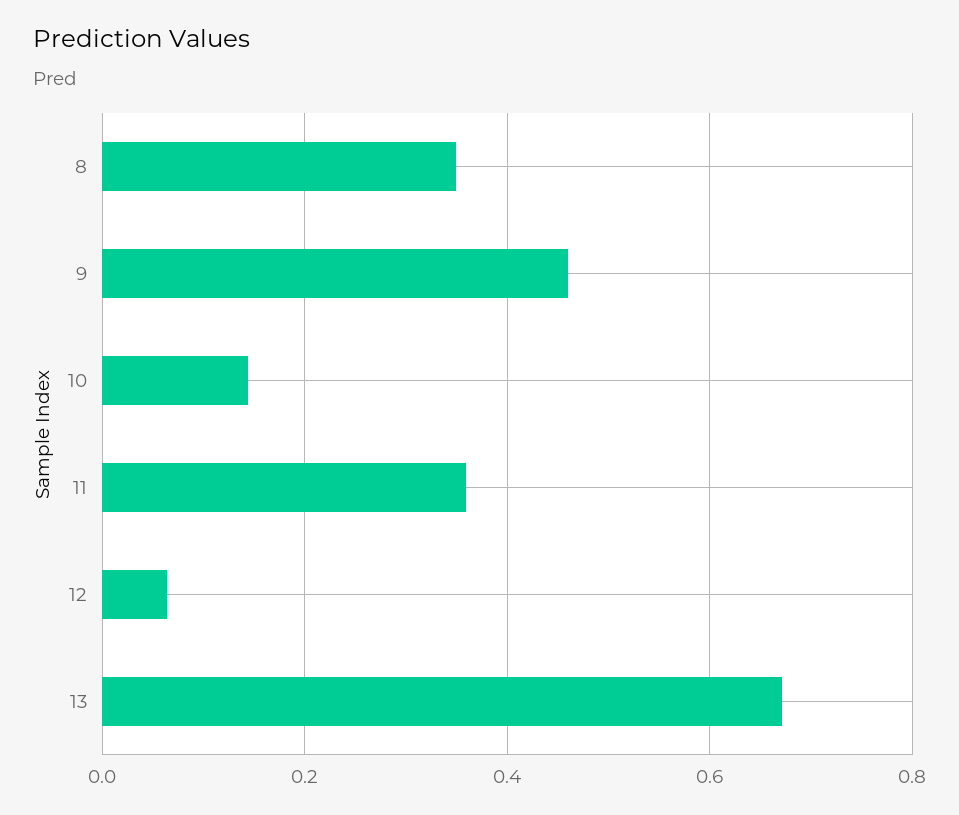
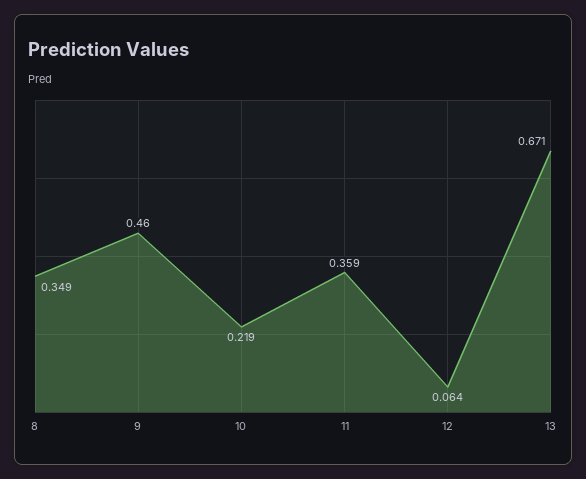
10: 0.14 -> 0.219

